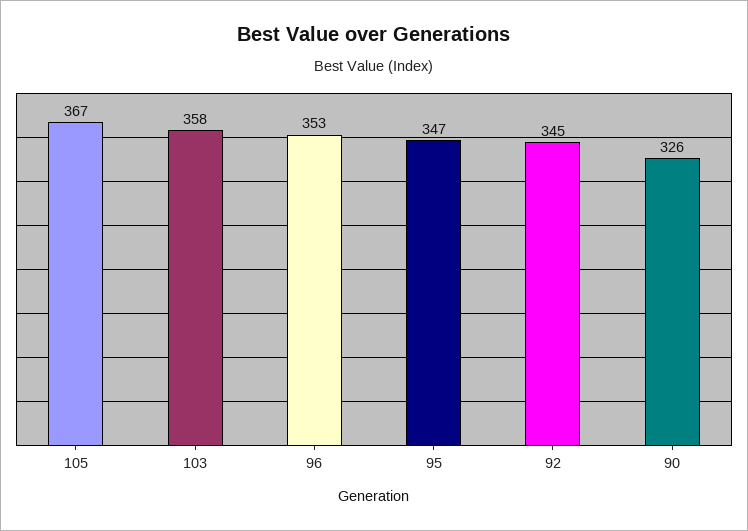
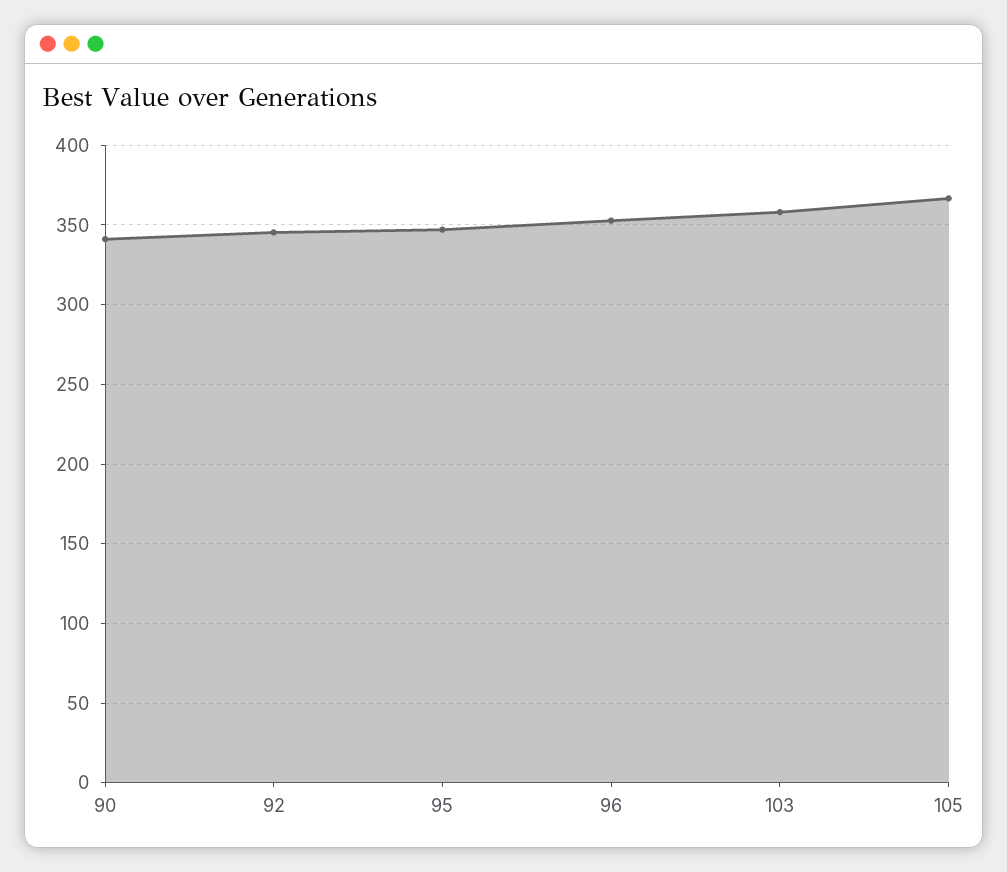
90: 326 -> 340

